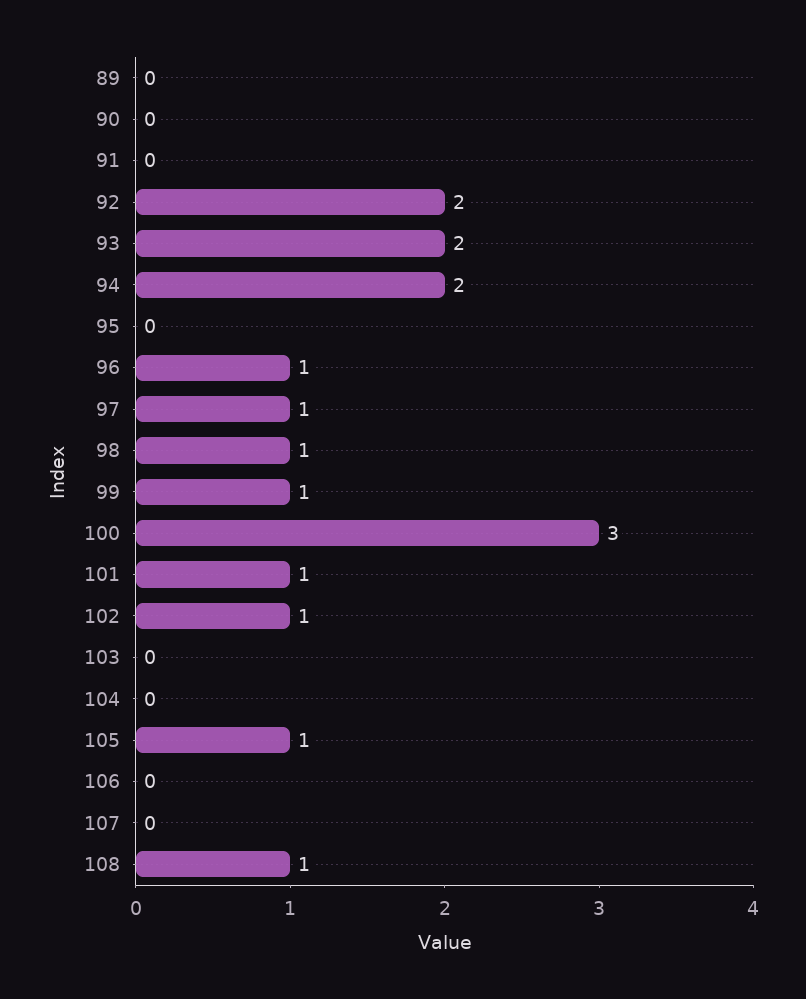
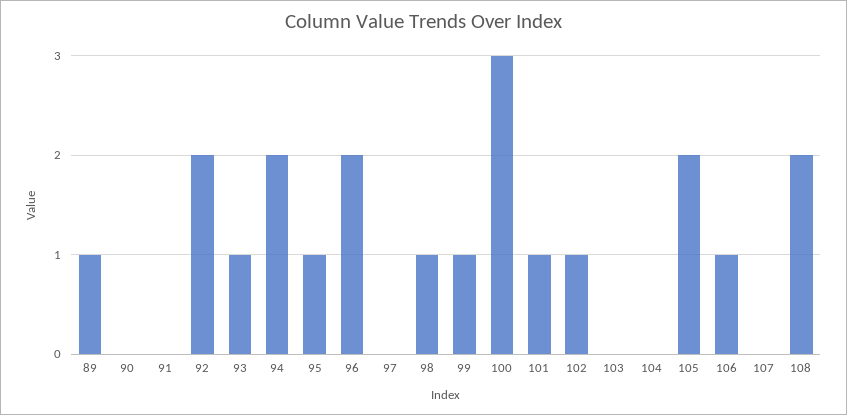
89: 0 -> 1
93: 2 -> 1
95: 0 -> 1
96: 1 -> 2
97: 1 -> 0
105: 1 -> 2
106: 0 -> 1
108: 1 -> 2

